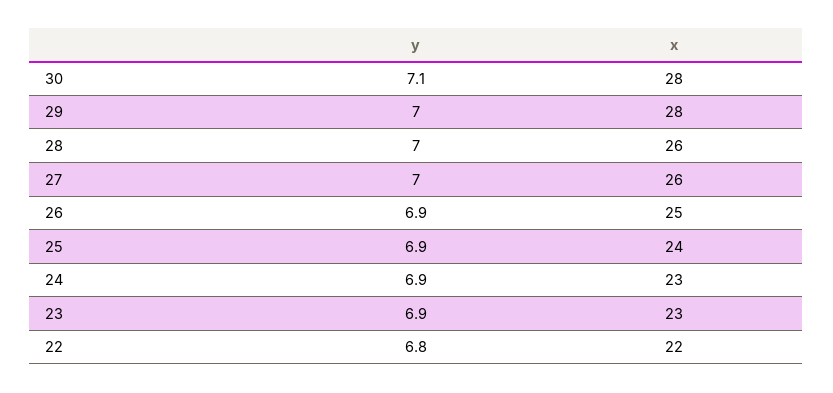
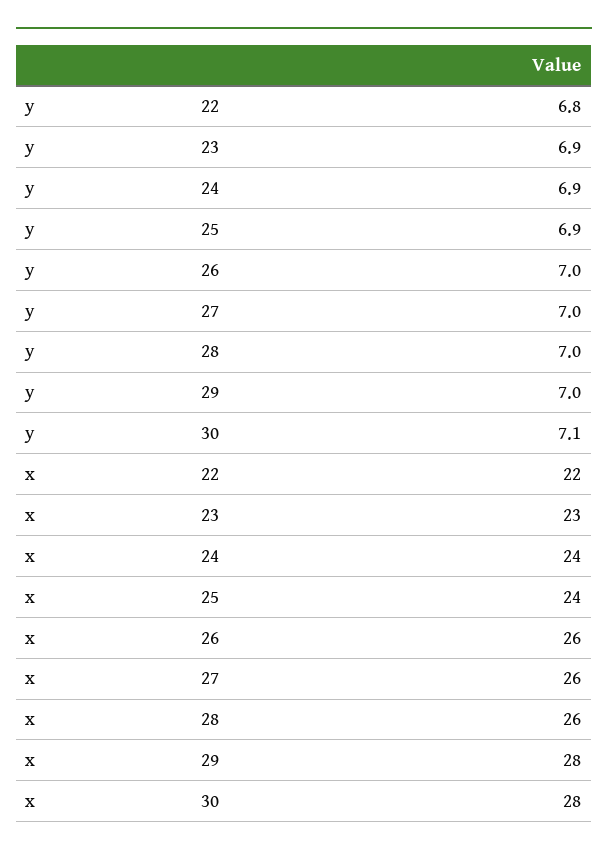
y, 26: 6.9 -> 7
x, 26: 25 -> 26
x, 24: 23 -> 24

